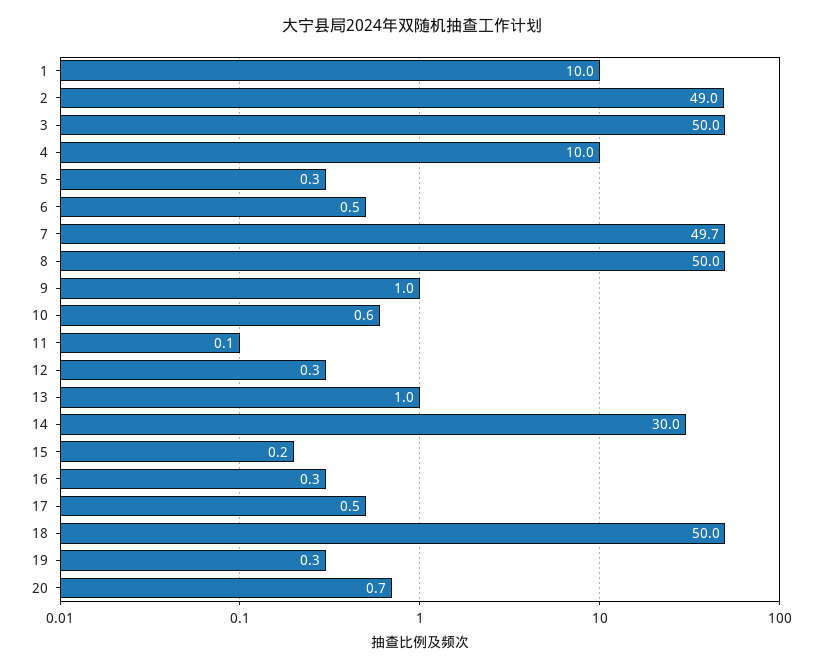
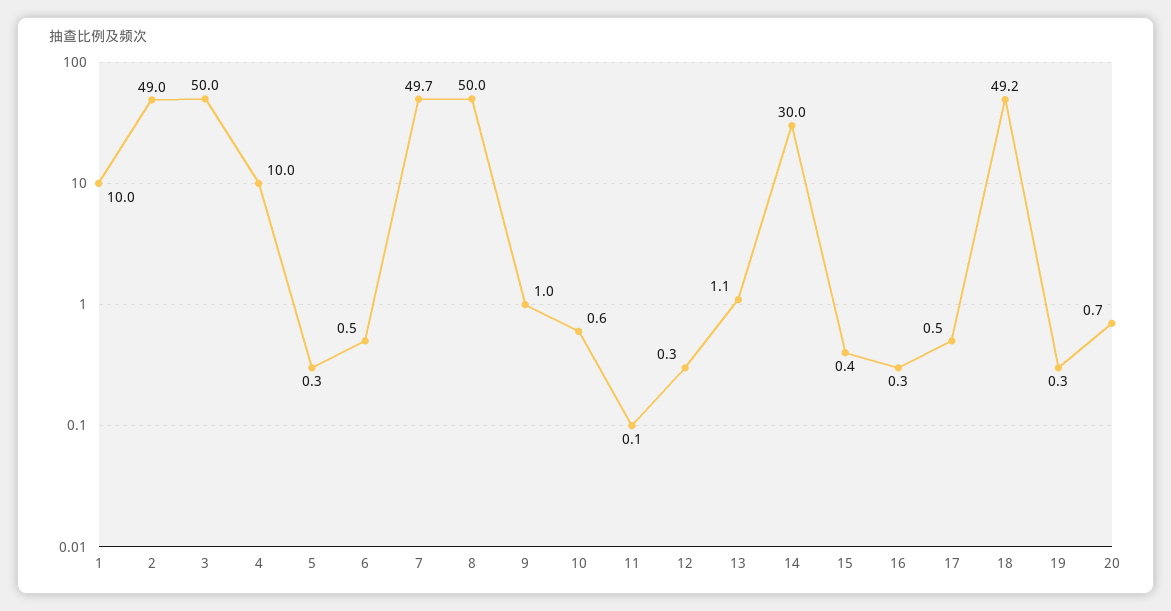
13: 1 -> 1.1
15: 0.2 -> 0.4
18: 50 -> 49.2

